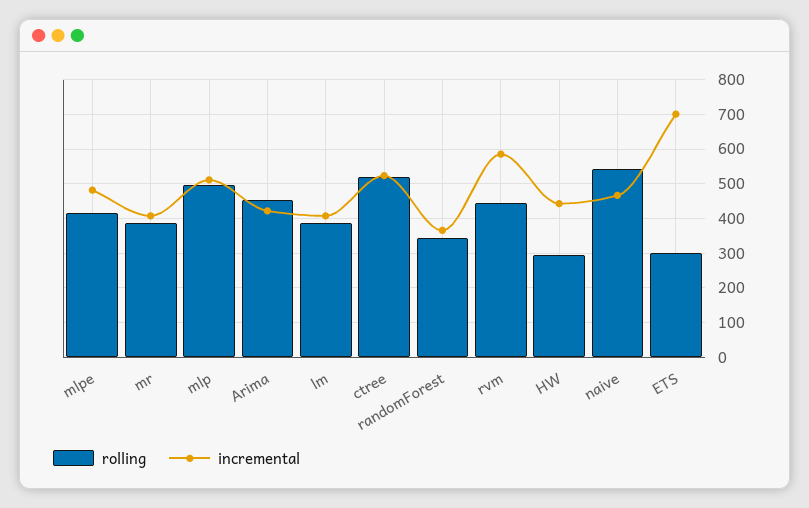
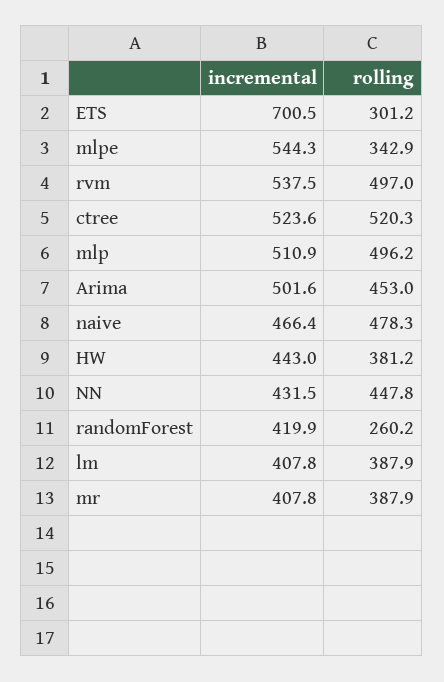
rolling, mlpe: 420 -> 342.9
incremental, mlpe: 480 -> 544.3
incremental, Arima: 420 -> 501.6
rolling, randomForest: 340 -> 260.2
incremental, randomForest: 360 -> 419.9
rolling, rvm: 440 -> 497
incremental, rvm: 580 -> 537.5
rolling, HW: 300 -> 381.2
rolling, naive: 540 -> 478.3
incremental, NN: none -> 431.5
rolling, NN: none -> 447.8

